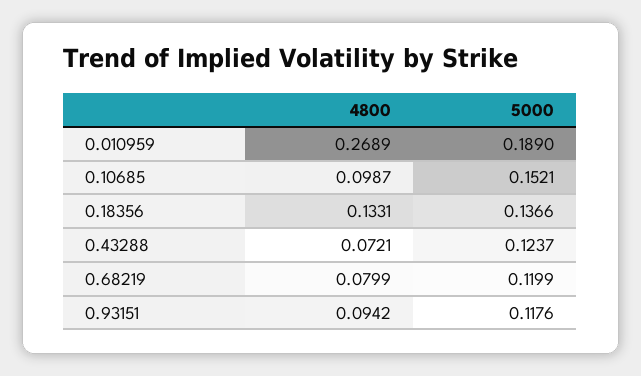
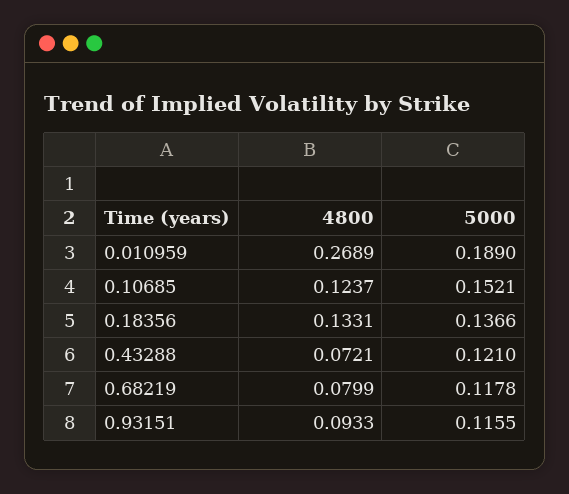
4800, 0.10685: 0.0987 -> 0.1237
5000, 0.43288: 0.1237 -> 0.121
5000, 0.68219: 0.1199 -> 0.1178
4800, 0.93151: 0.0942 -> 0.0933
5000, 0.93151: 0.1176 -> 0.1155

